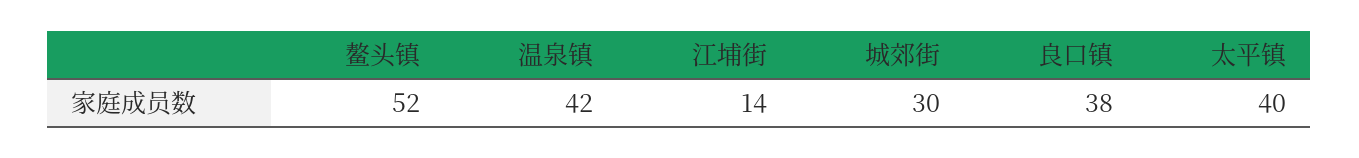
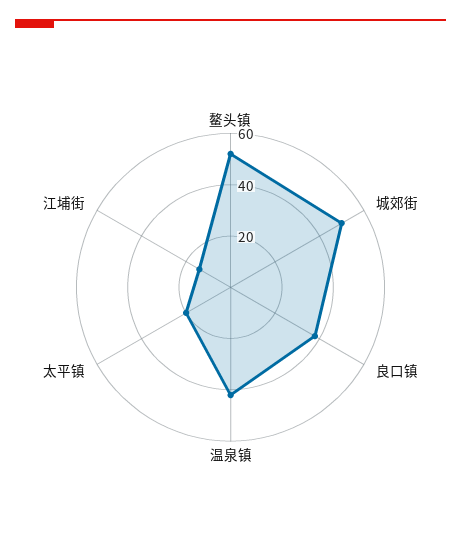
城郊街: 30 -> 50
太平镇: 40 -> 20

